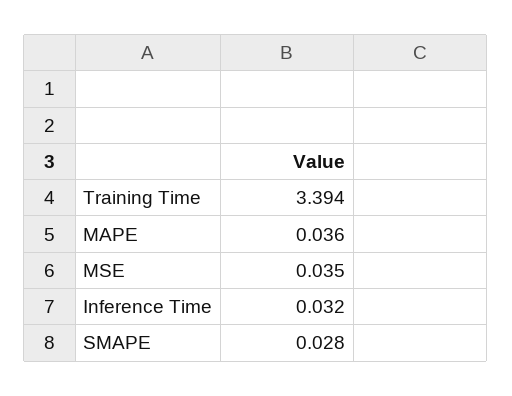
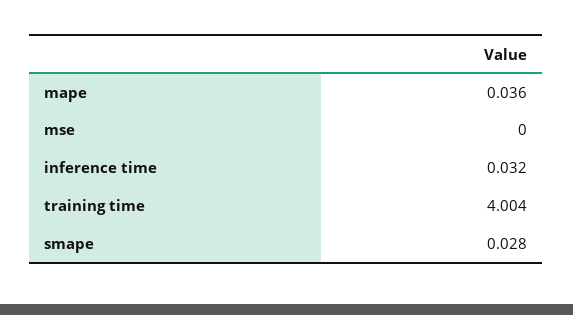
Training Time: 3.394 -> 4.004
MSE: 0.035 -> 0

